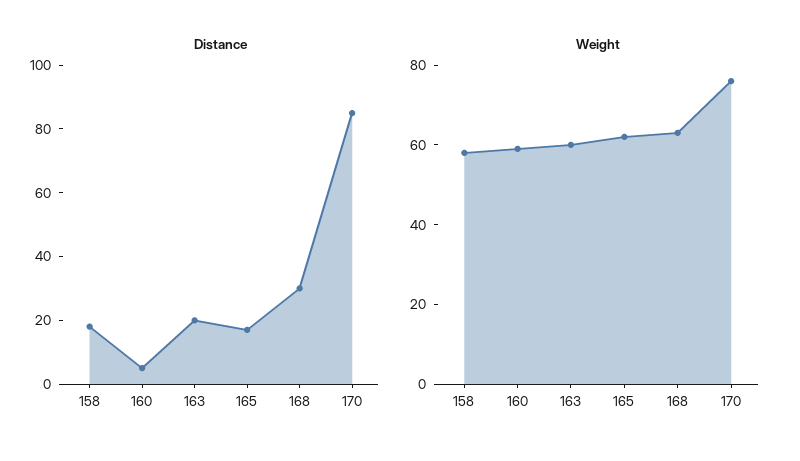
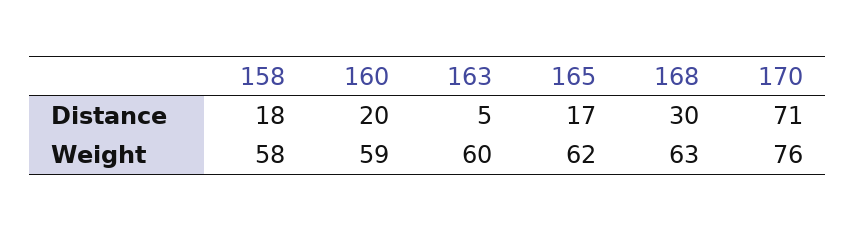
Distance, 160: 5 -> 20
Distance, 163: 20 -> 5
Distance, 170: 85 -> 71

